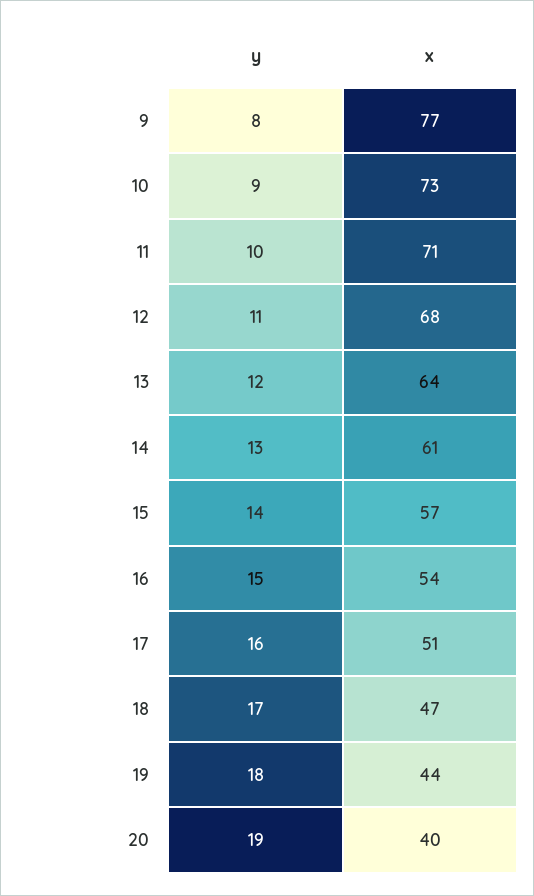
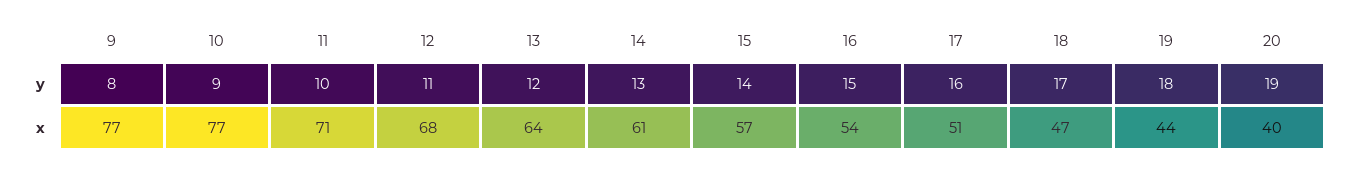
x, 10: 73 -> 77

